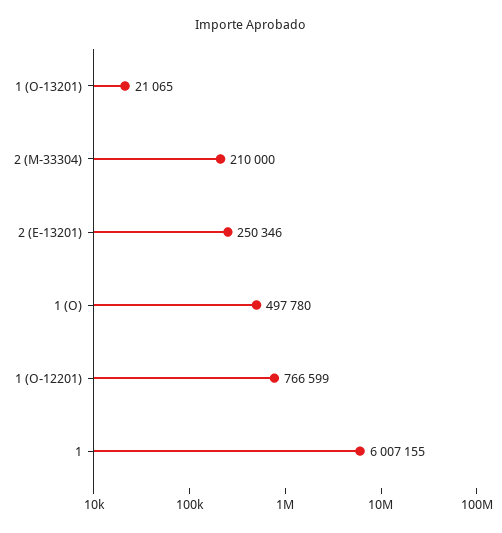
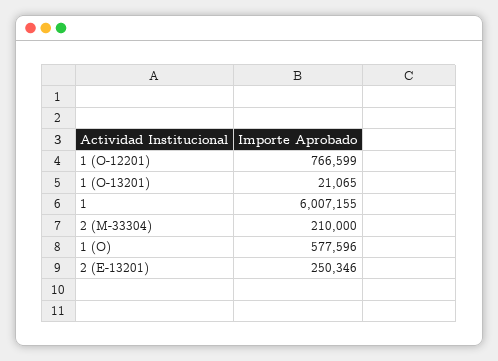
1 (O): 497780 -> 577596

